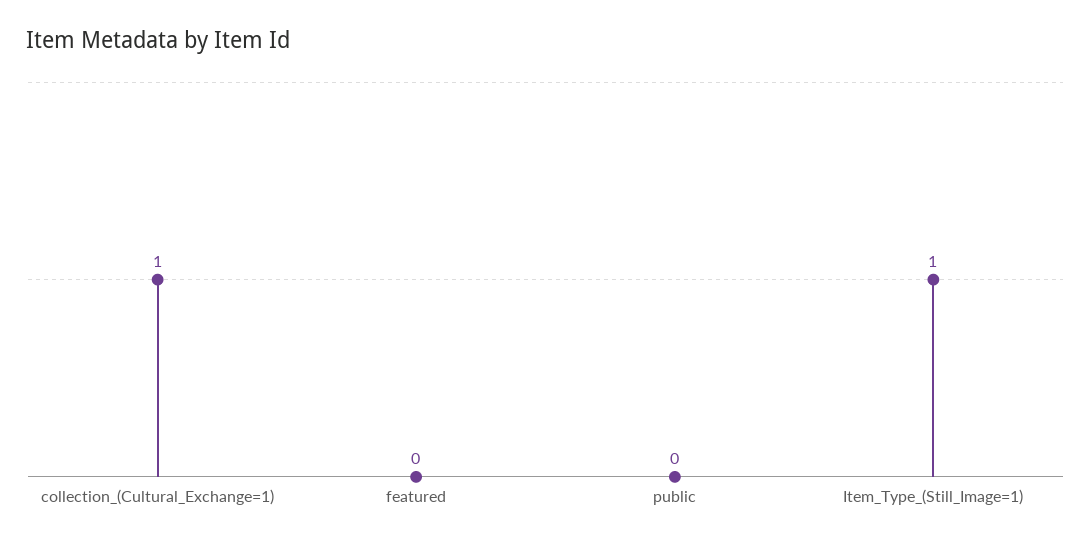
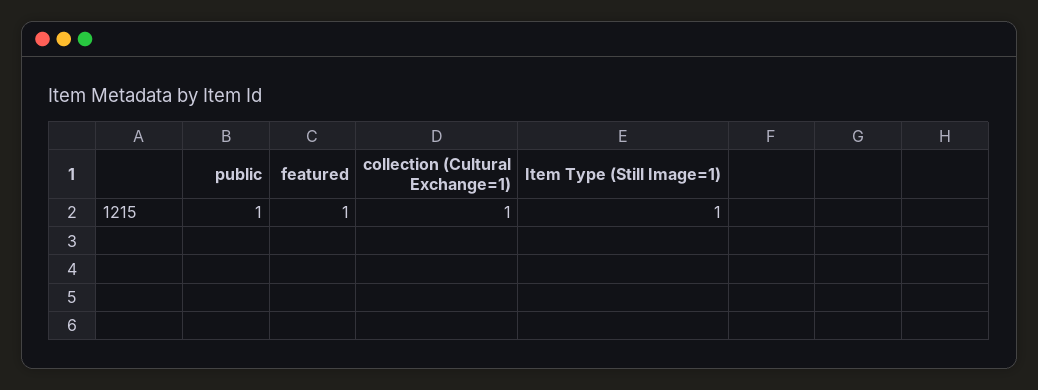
featured: 0 -> 1
public: 0 -> 1

